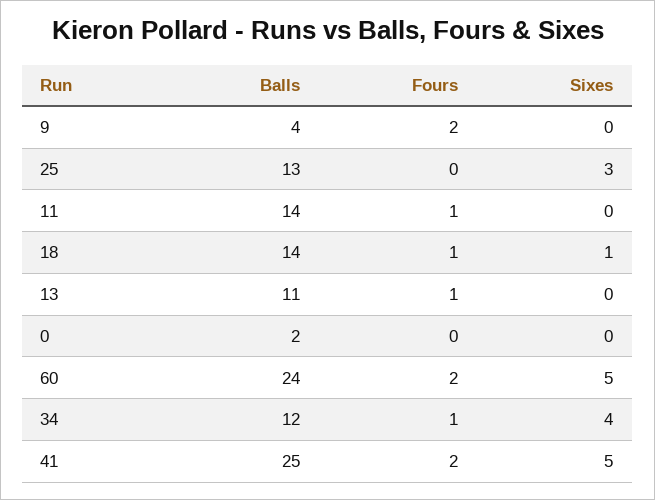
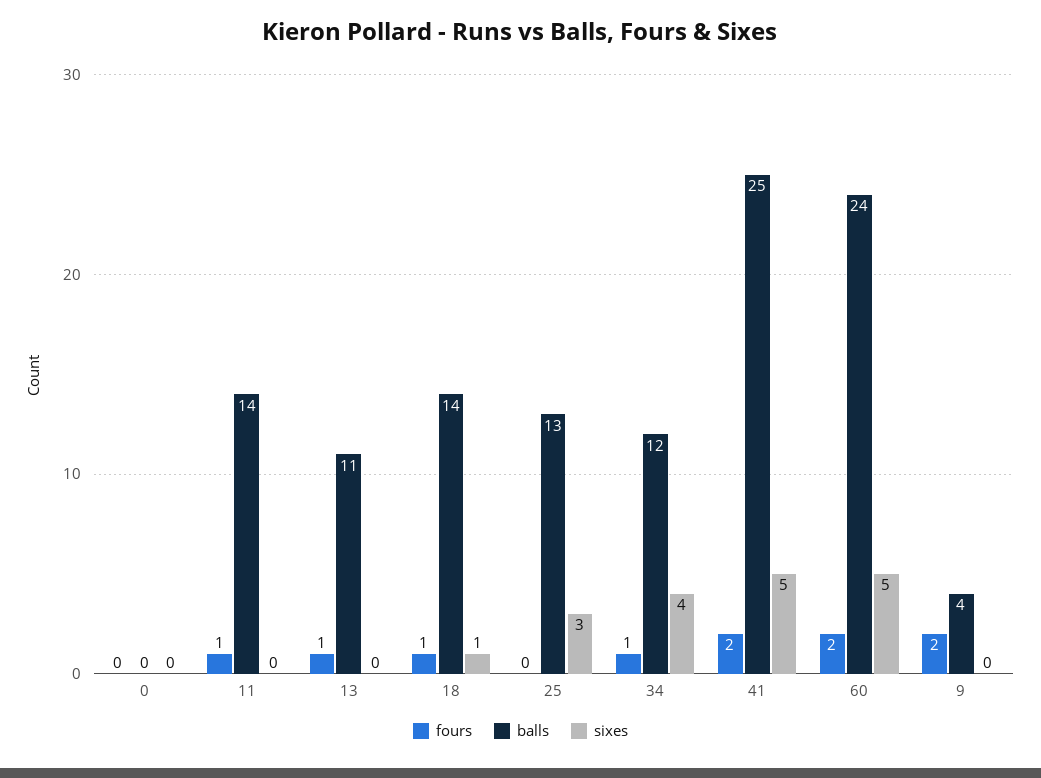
Balls, 0: 2 -> 0

